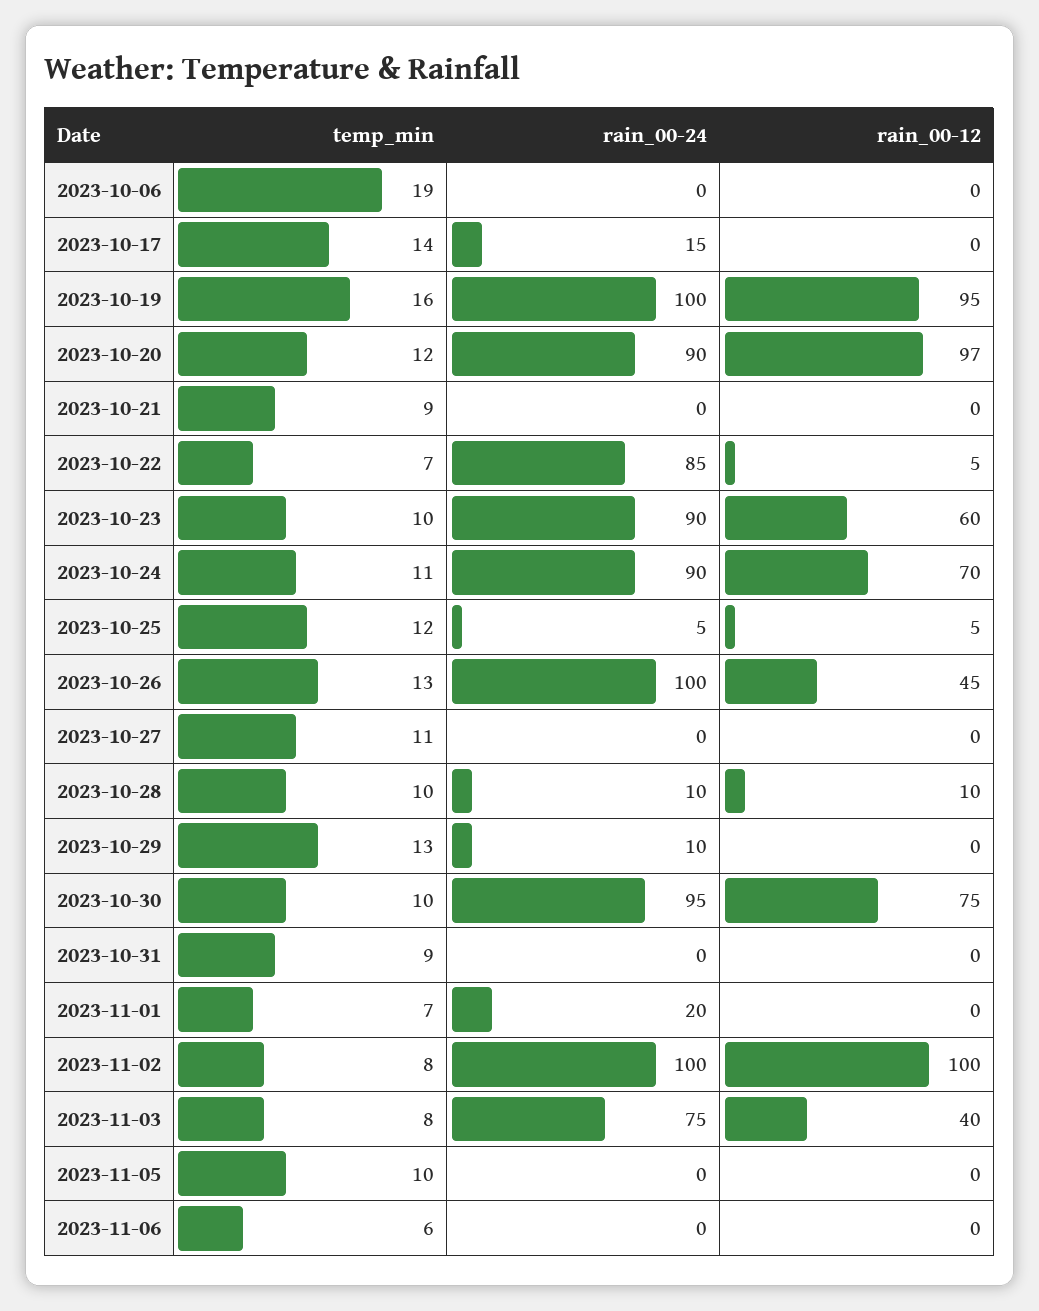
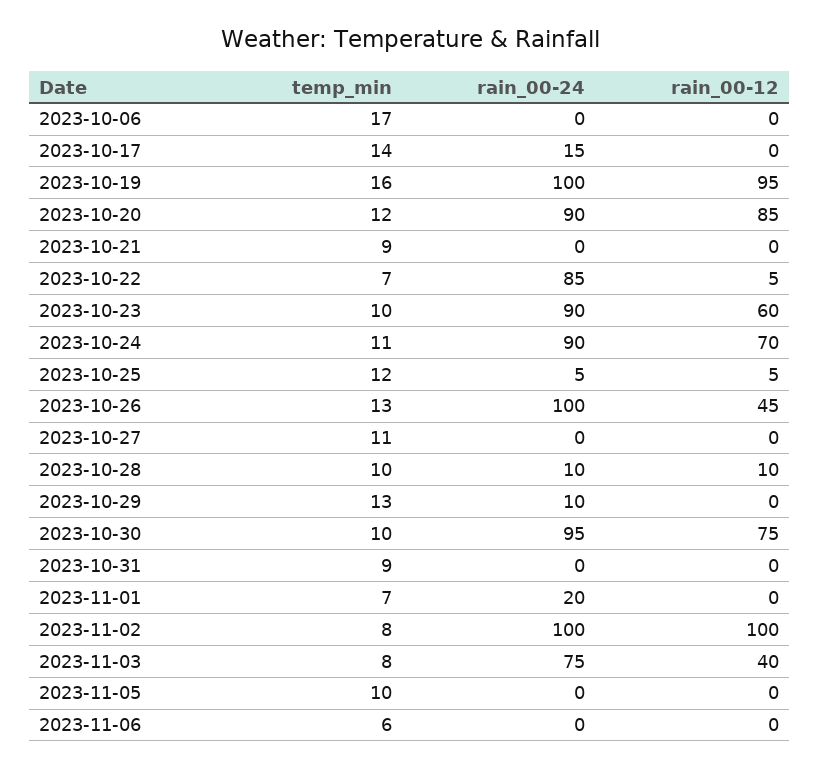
temp_min, 2023-10-06: 19 -> 17
rain_00-12, 2023-10-20: 97 -> 85

